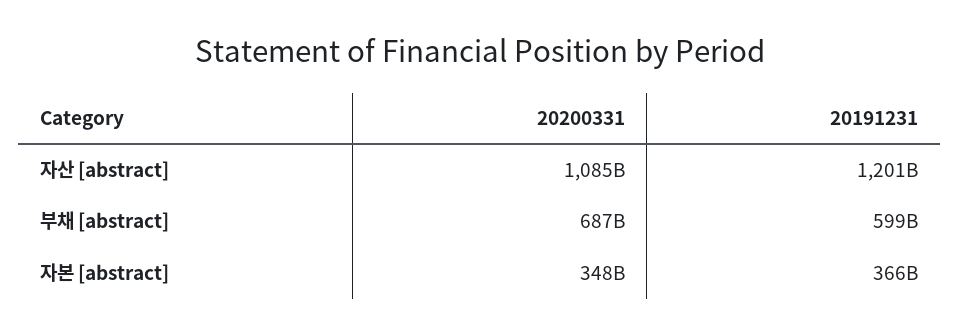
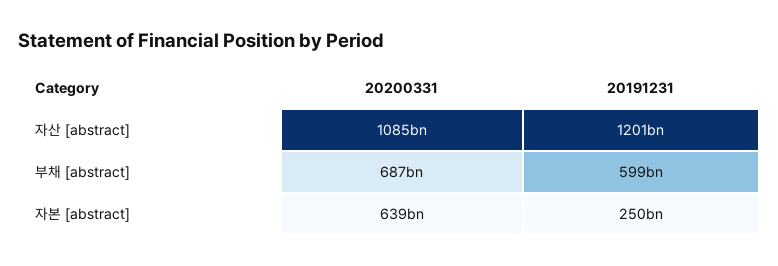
20200331, 자본 [abstract]: 348000000000 -> 639000000000
20191231, 자본 [abstract]: 366000000000 -> 250000000000

